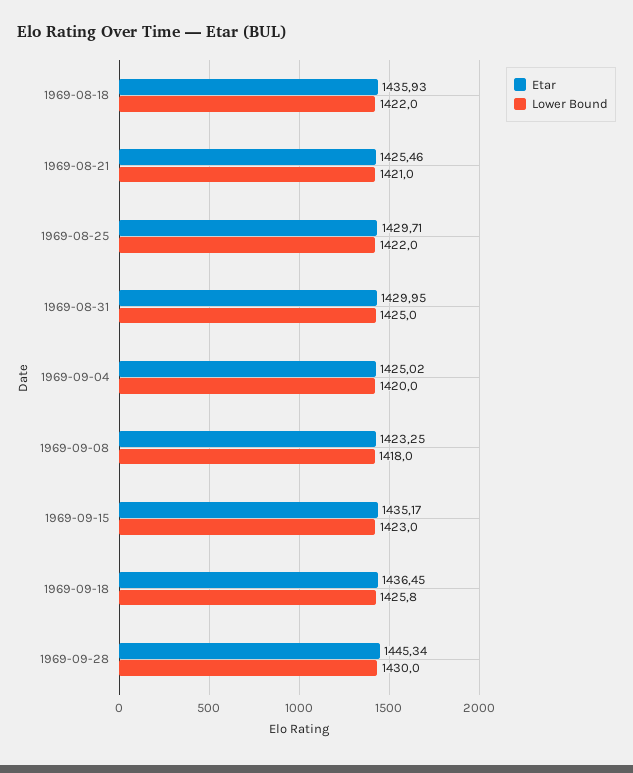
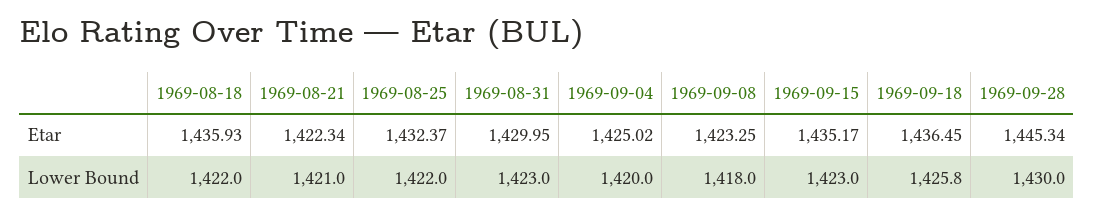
Etar, 1969-08-21: 1425.46 -> 1422.34
Etar, 1969-08-25: 1429.71 -> 1432.37
Lower Bound, 1969-08-31: 1425 -> 1423

